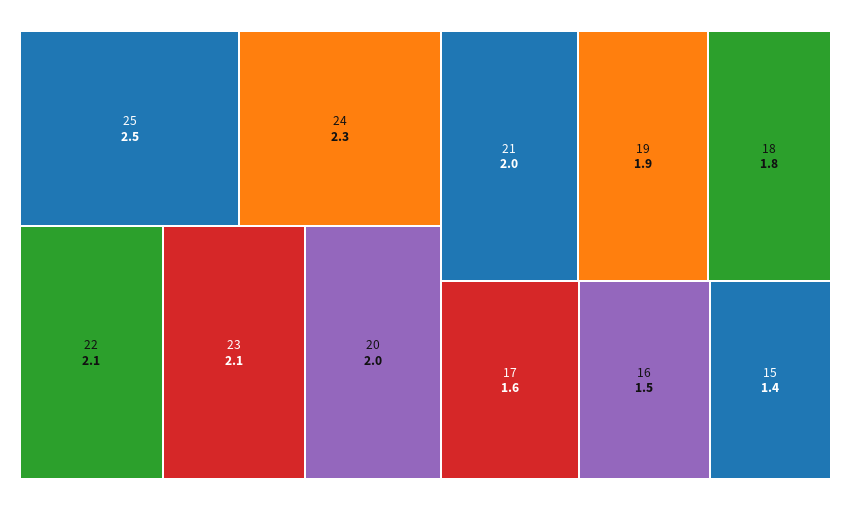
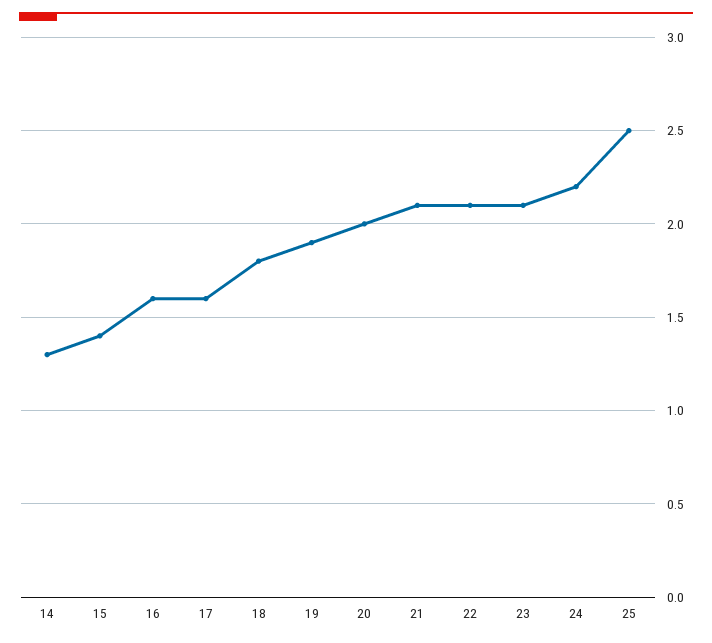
24: 2.3 -> 2.2
21: 2 -> 2.1
16: 1.5 -> 1.6
14: none -> 1.3

